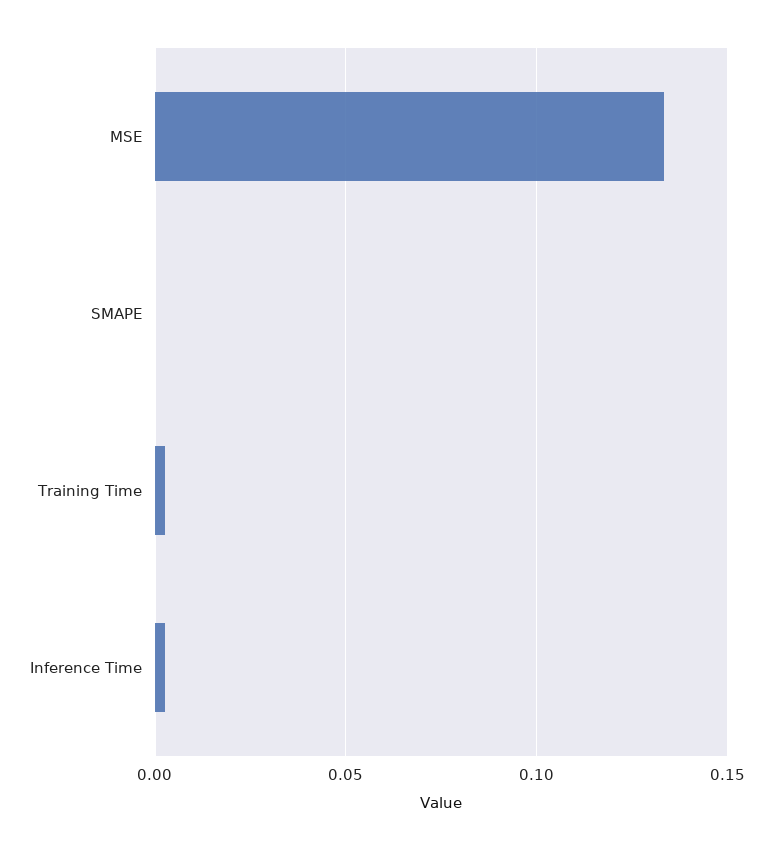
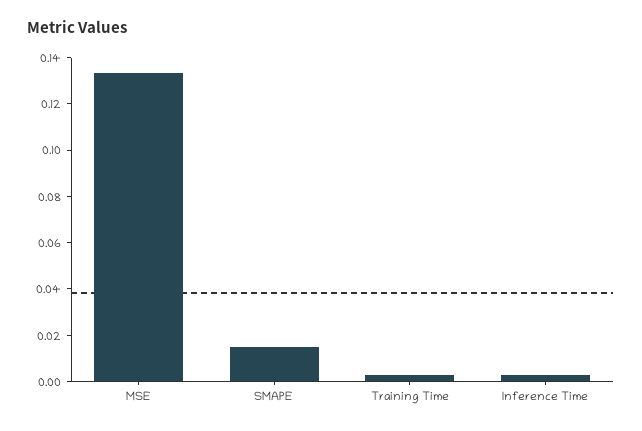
SMAPE: 0 -> 0.015

